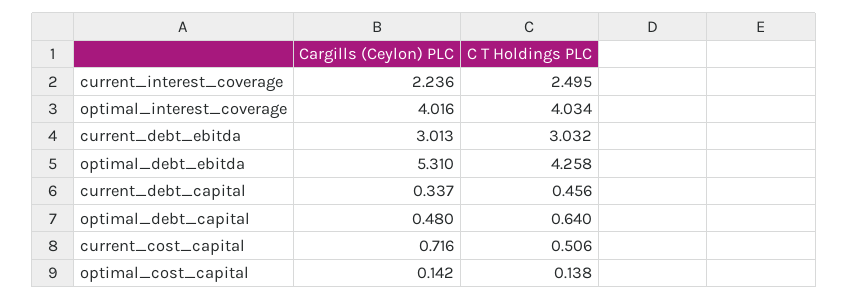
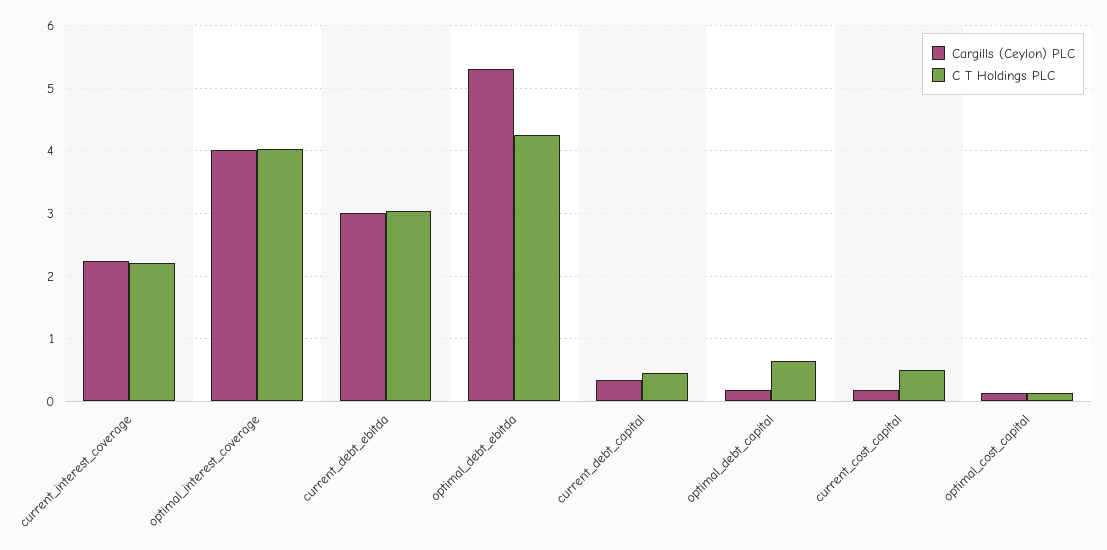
C T Holdings PLC, current_interest_coverage: 2.495 -> 2.2
Cargills (Ceylon) PLC, optimal_debt_capital: 0.48 -> 0.2
Cargills (Ceylon) PLC, current_cost_capital: 0.716 -> 0.2

